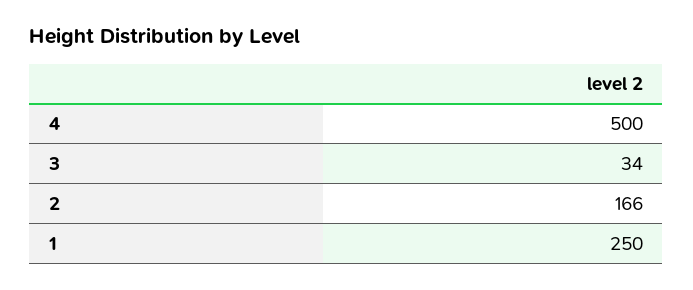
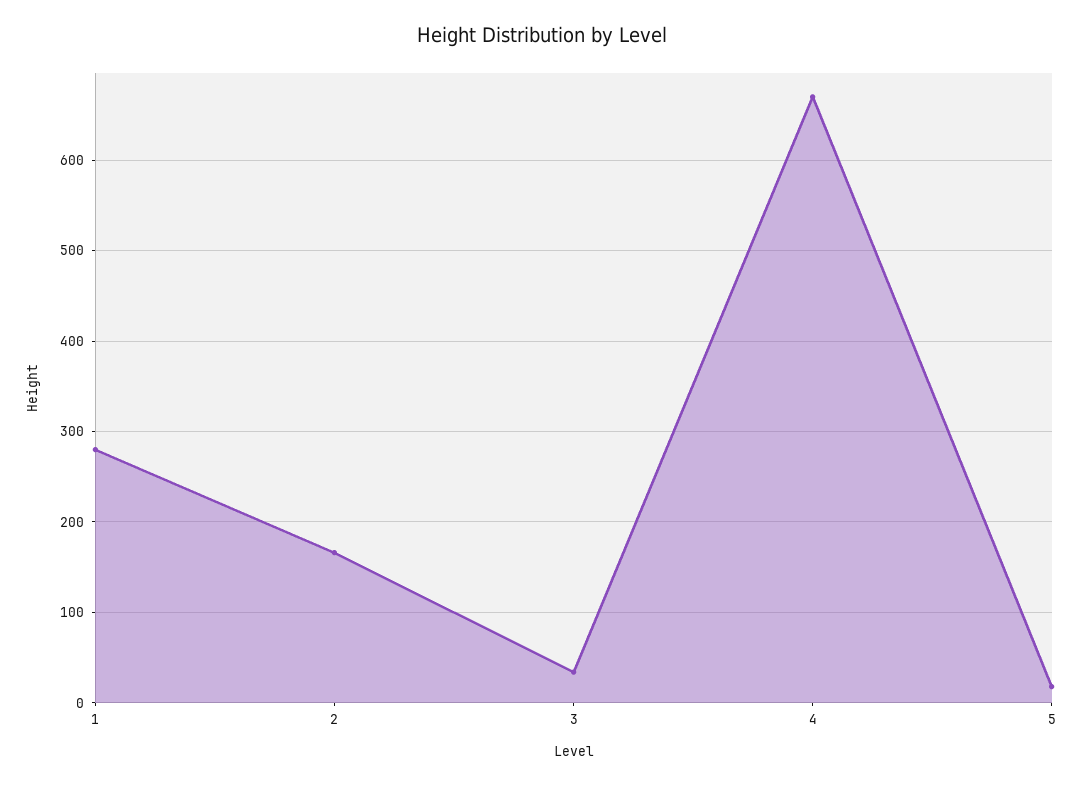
4: 500 -> 670
1: 250 -> 280
5: none -> 20

